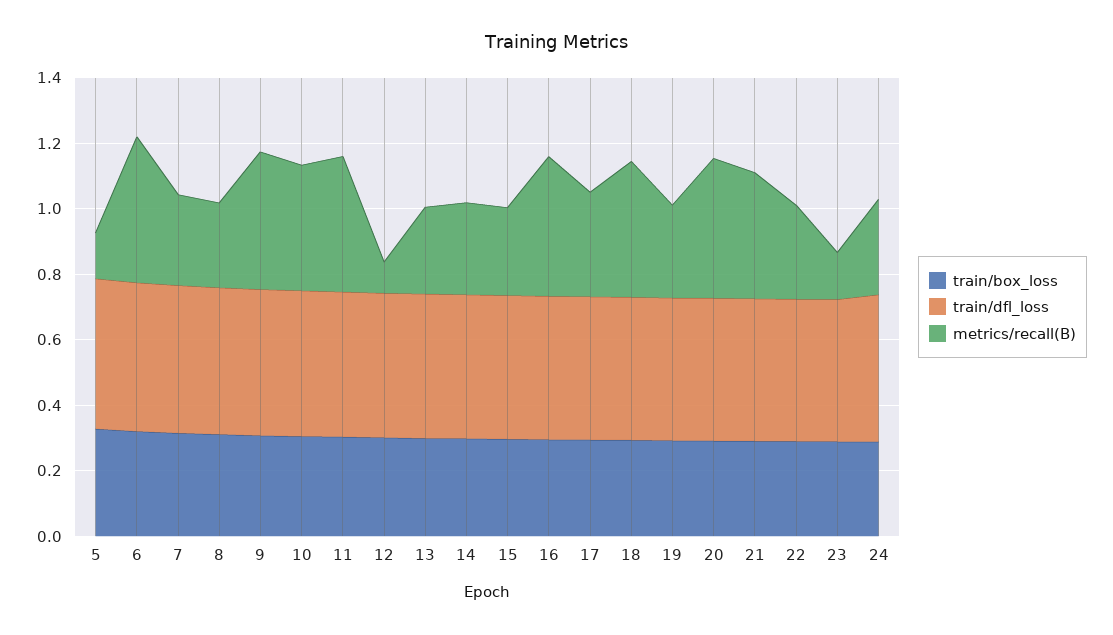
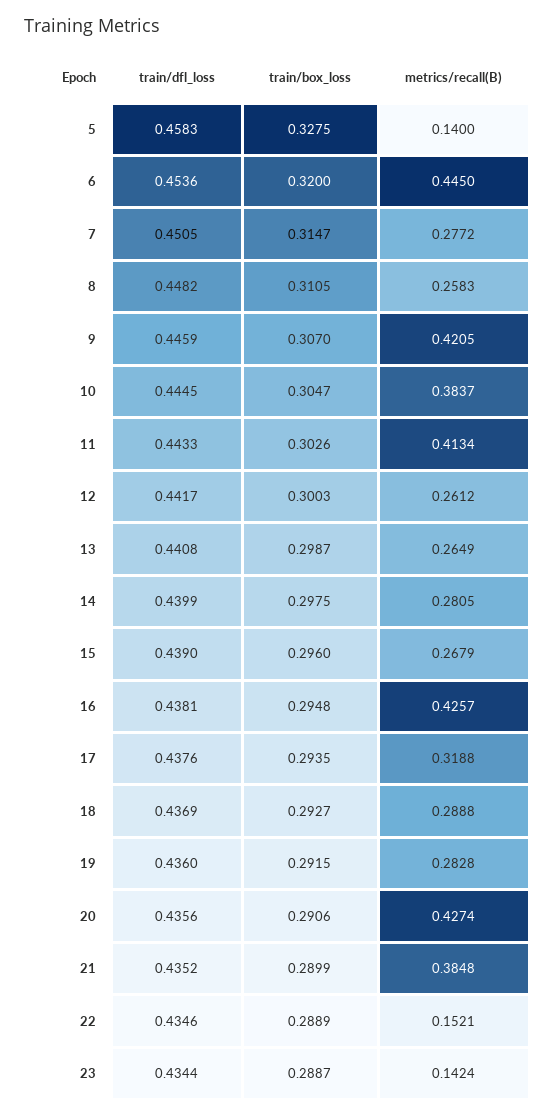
metrics/recall(B), 12: 0.1 -> 0.2612
metrics/recall(B), 18: 0.4 -> 0.2888
metrics/recall(B), 22: 0.3 -> 0.1521
train/box_loss, 24: 0.3 -> none
train/dfl_loss, 24: 0.45 -> none
metrics/recall(B), 24: 0.3 -> none

